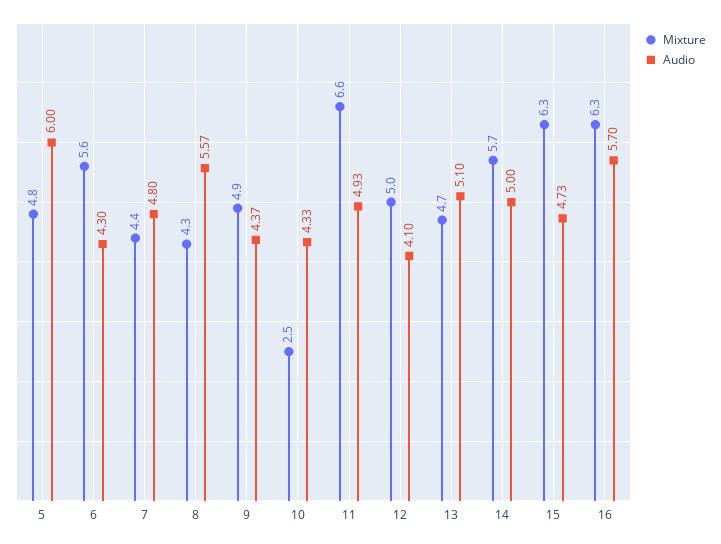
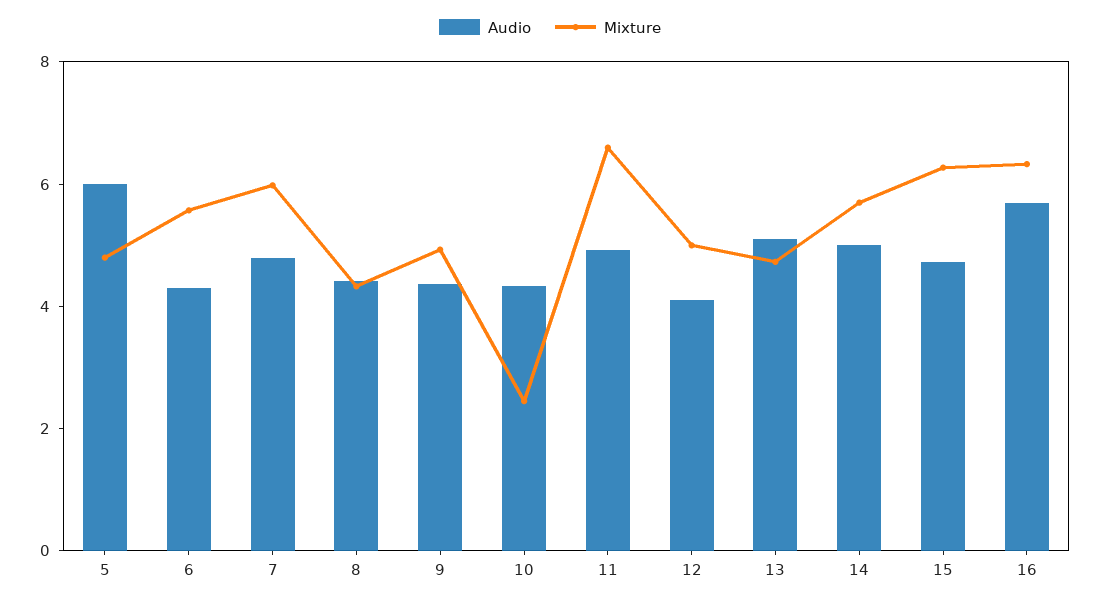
Mixture, 7: 4.4 -> 6
Audio, 8: 5.57 -> 4.5

